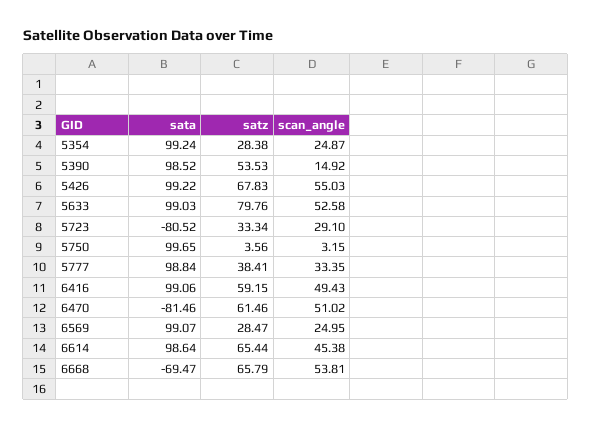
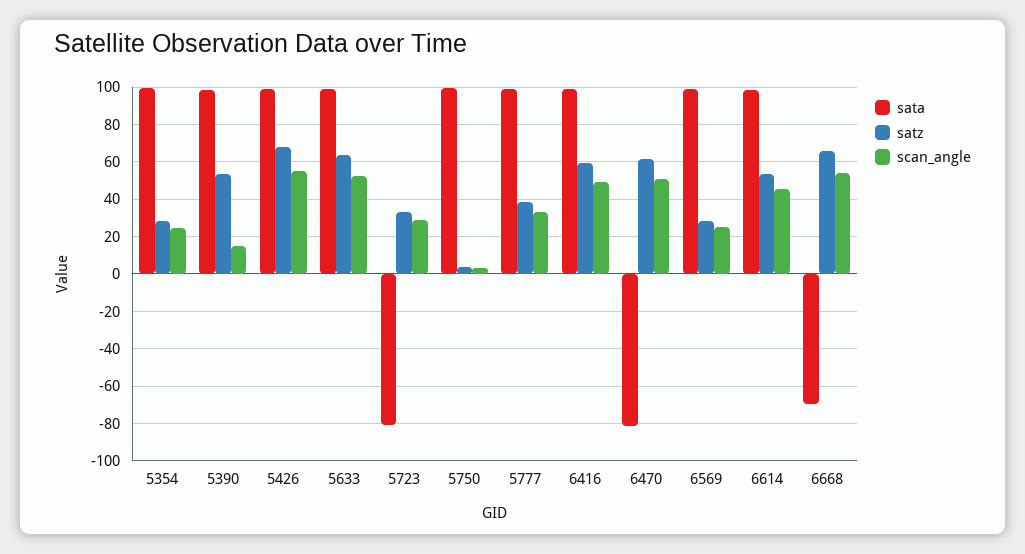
satz, 5633: 79.76 -> 65
satz, 6614: 65.44 -> 55

